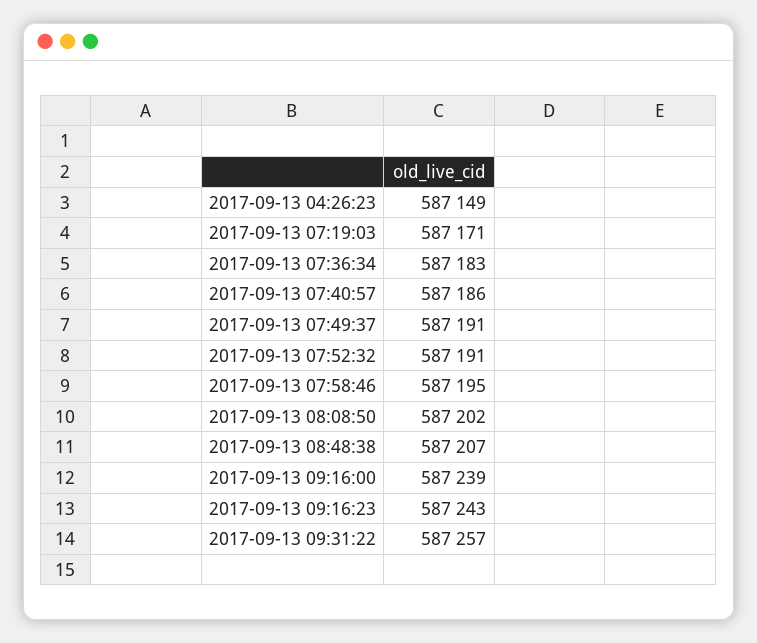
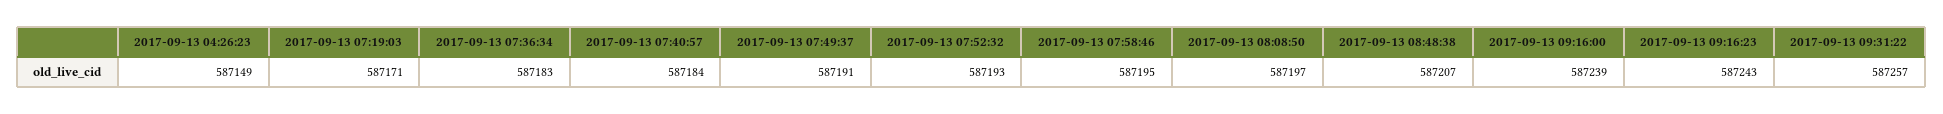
2017-09-13 07:40:57: 587186 -> 587184
2017-09-13 07:52:32: 587191 -> 587193
2017-09-13 08:08:50: 587202 -> 587197

